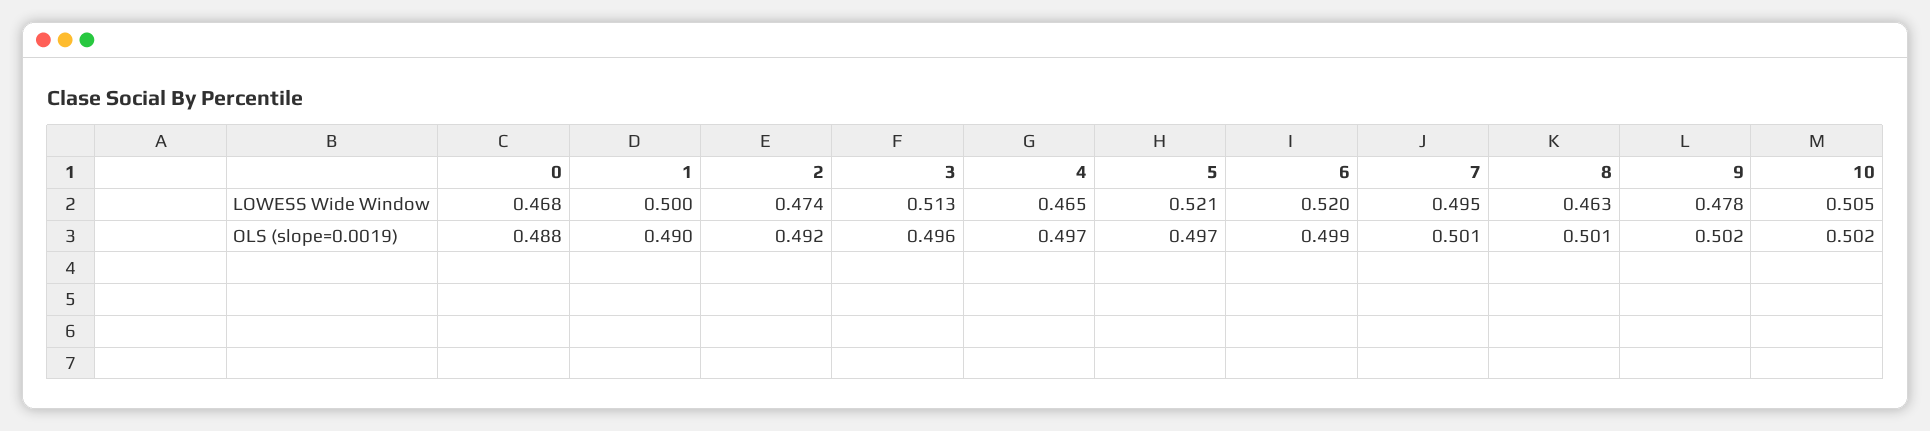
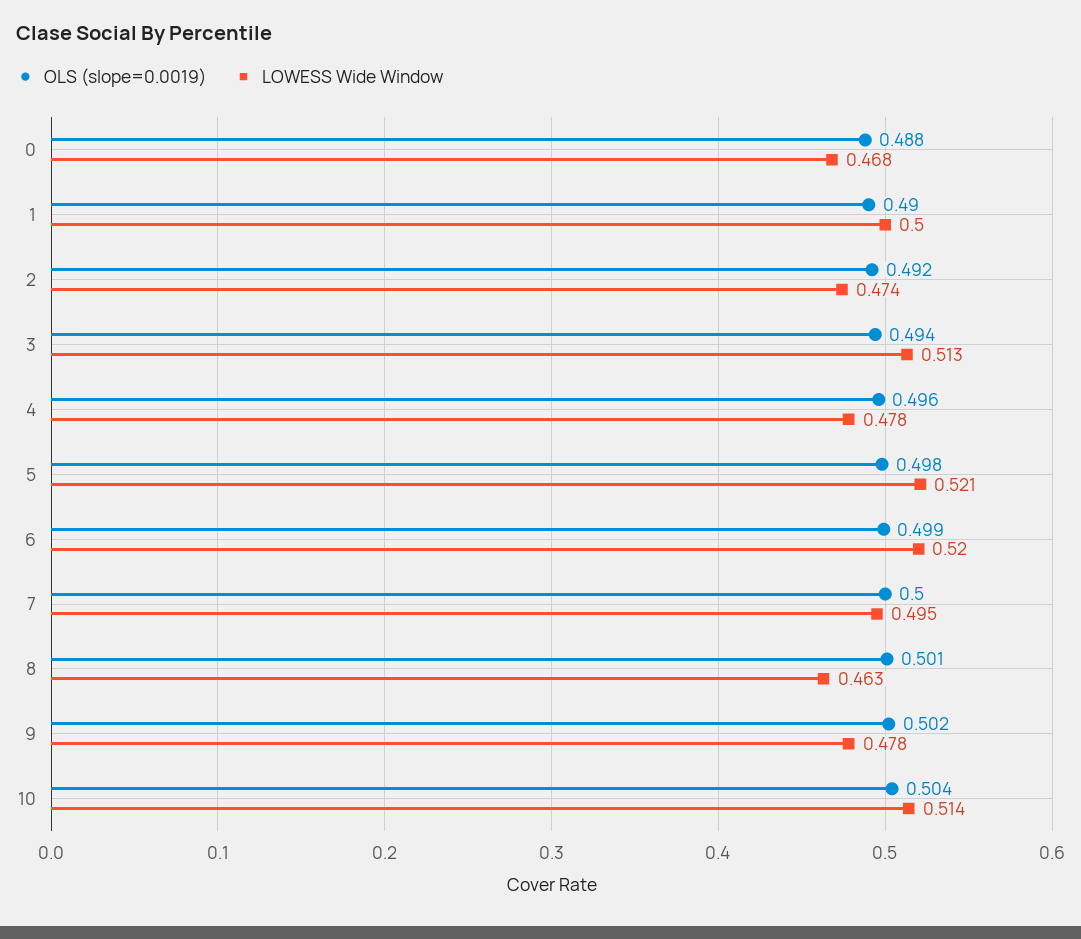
LOWESS Wide Window, 4: 0.465 -> 0.478
LOWESS Wide Window, 10: 0.505 -> 0.514
OLS (slope=0.0019), 3: 0.496 -> 0.494
OLS (slope=0.0019), 4: 0.497 -> 0.496
OLS (slope=0.0019), 5: 0.497 -> 0.498
OLS (slope=0.0019), 7: 0.501 -> 0.5
OLS (slope=0.0019), 10: 0.502 -> 0.504

